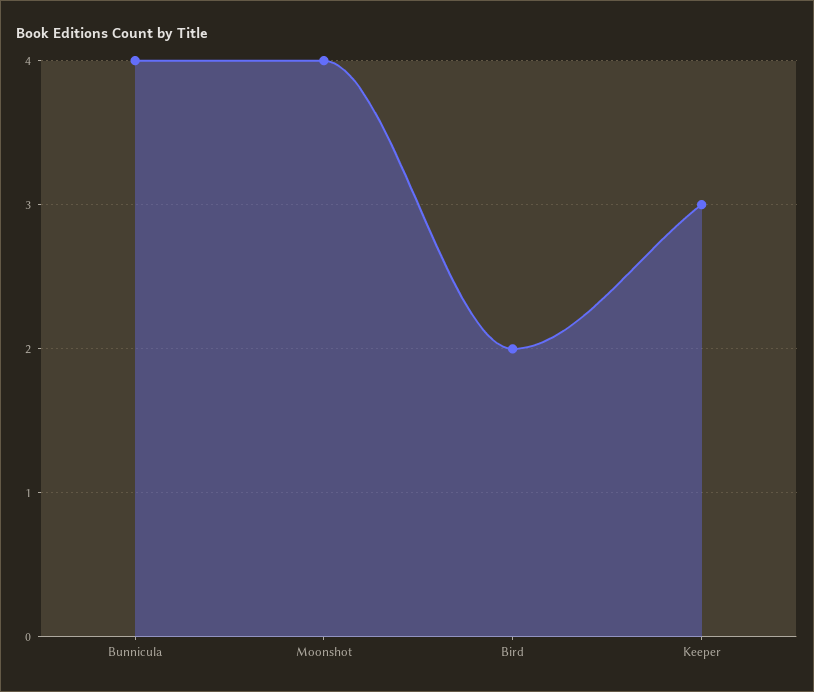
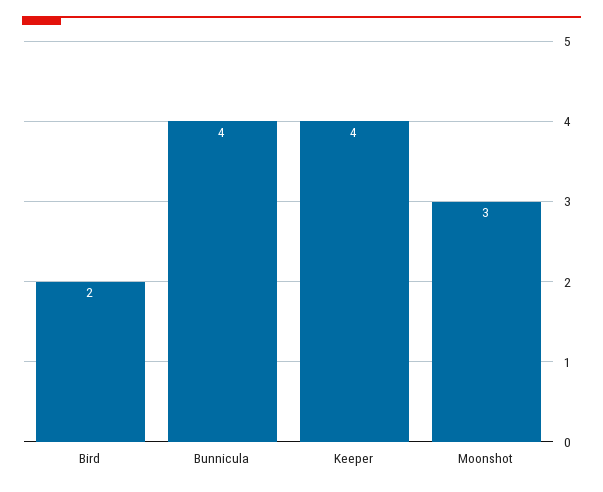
Moonshot: 4 -> 3
Keeper: 3 -> 4

